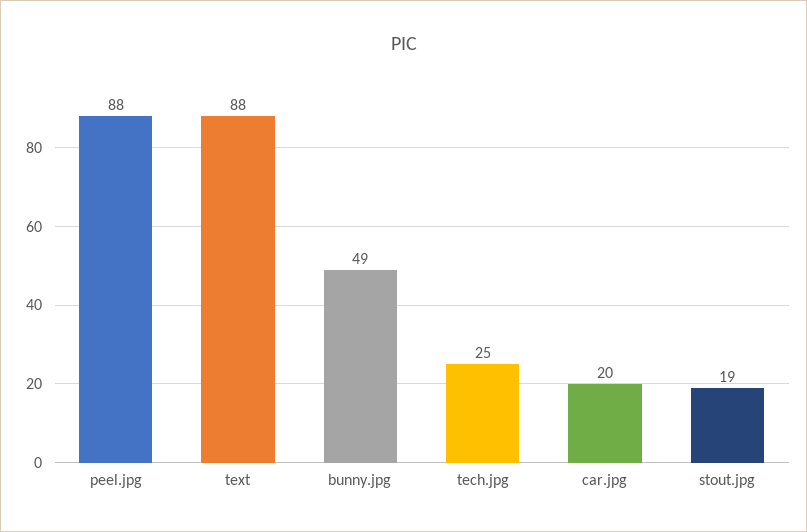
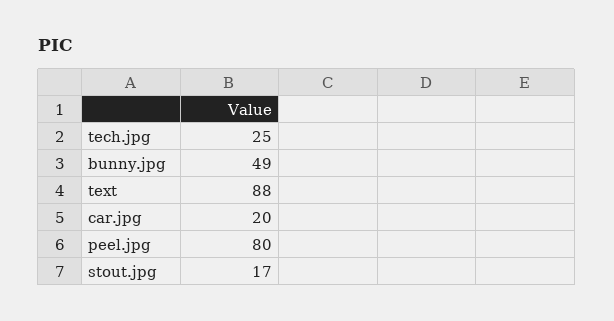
peel.jpg: 88 -> 80
stout.jpg: 19 -> 17

